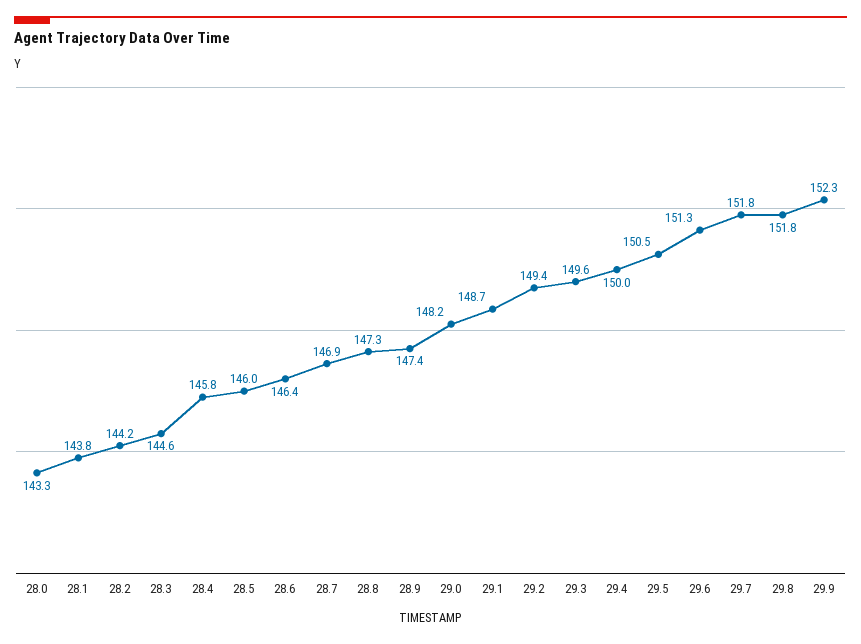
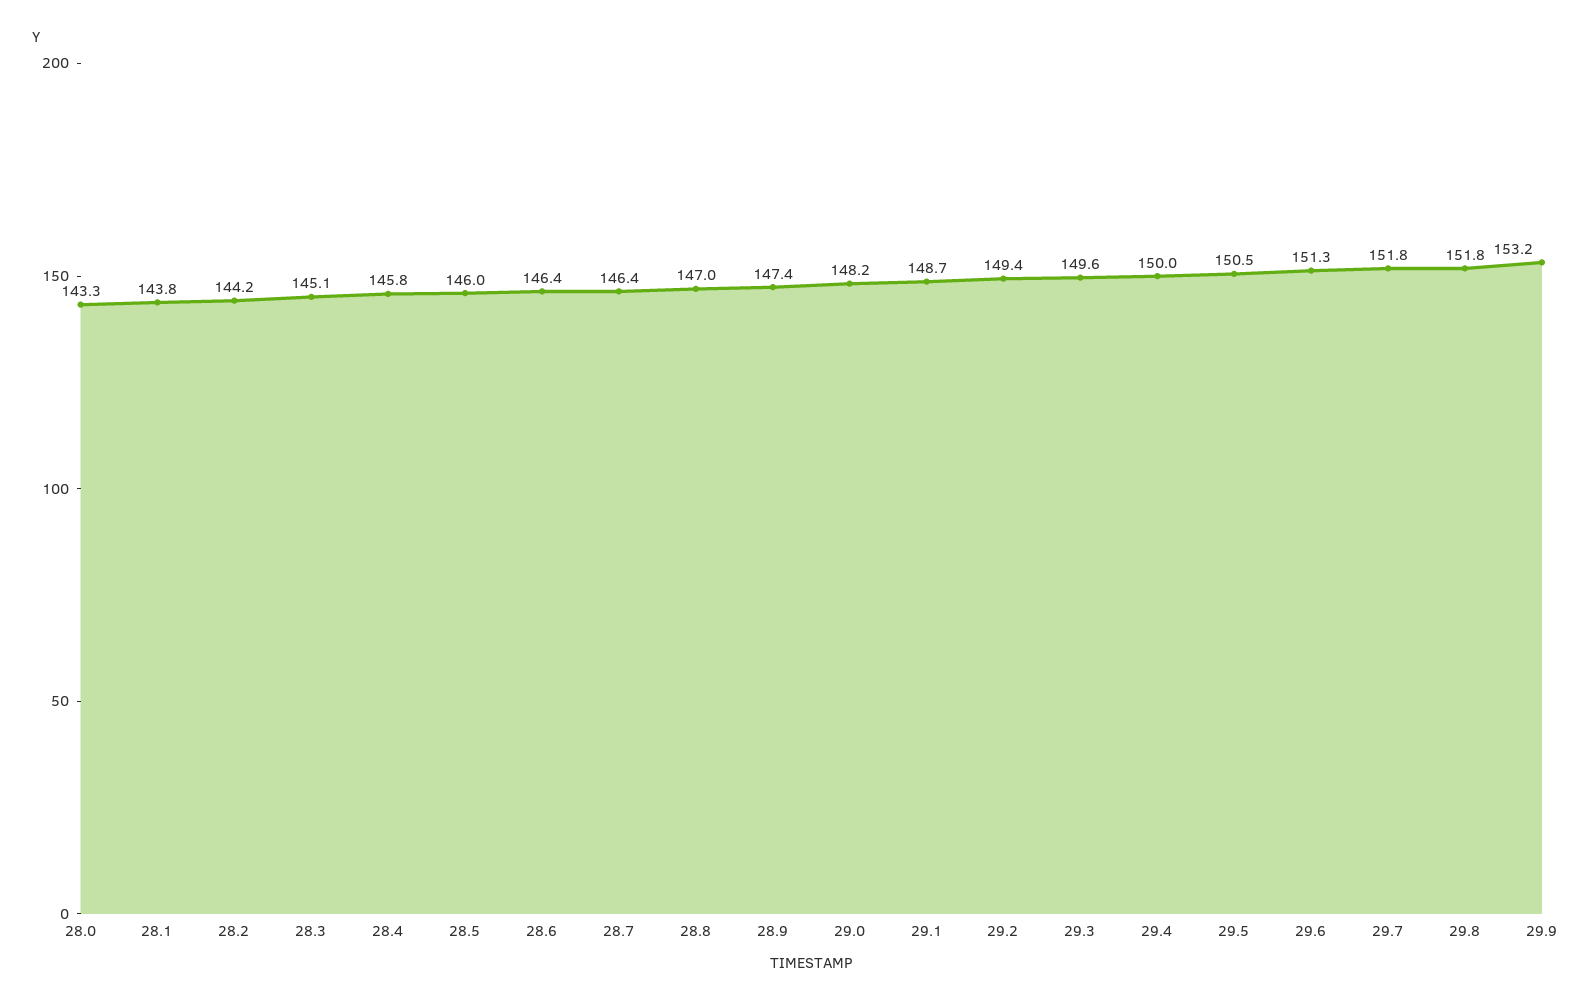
28.3: 144.6 -> 145.1
28.7: 146.9 -> 146.4
28.8: 147.3 -> 147
29.9: 152.3 -> 153.2

